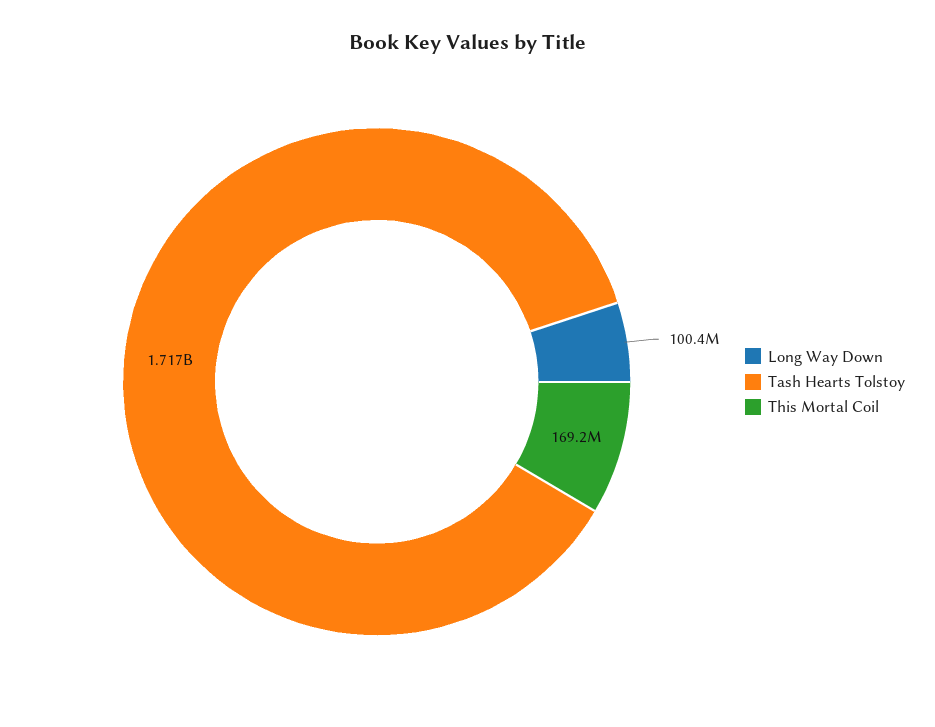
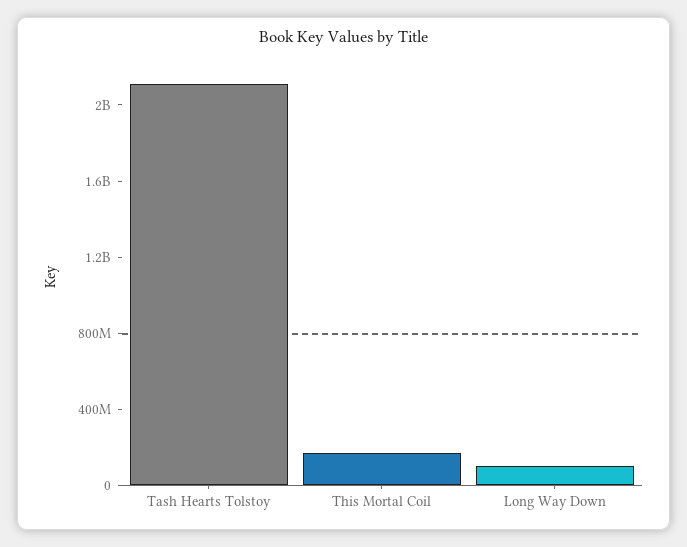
Tash Hearts Tolstoy: 1717000000 -> 2100000000

